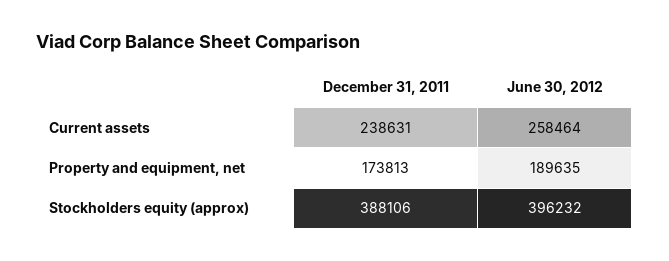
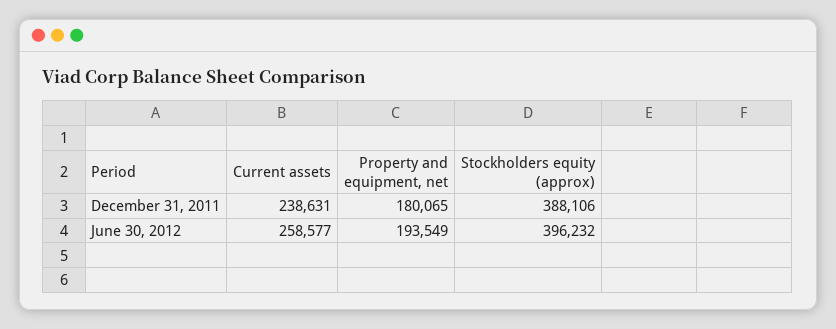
June 30, 2012, Current assets: 258464 -> 258577
December 31, 2011, Property and equipment, net: 173813 -> 180065
June 30, 2012, Property and equipment, net: 189635 -> 193549

